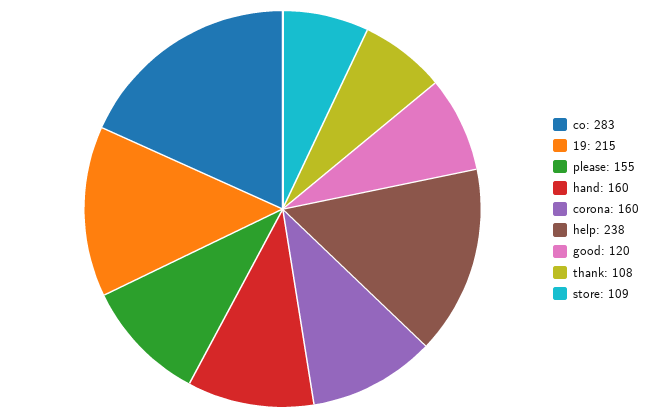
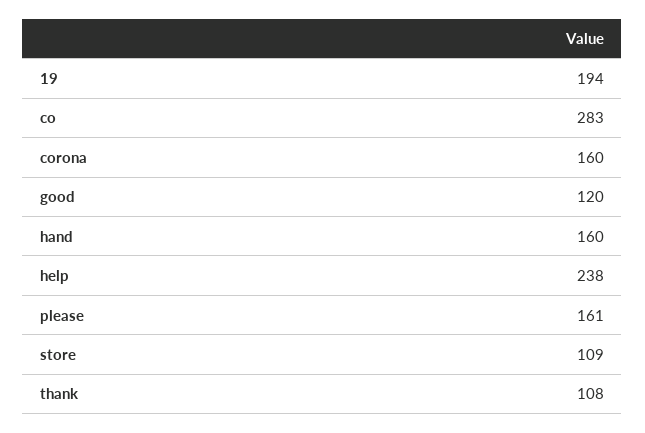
19: 215 -> 194
please: 155 -> 161

